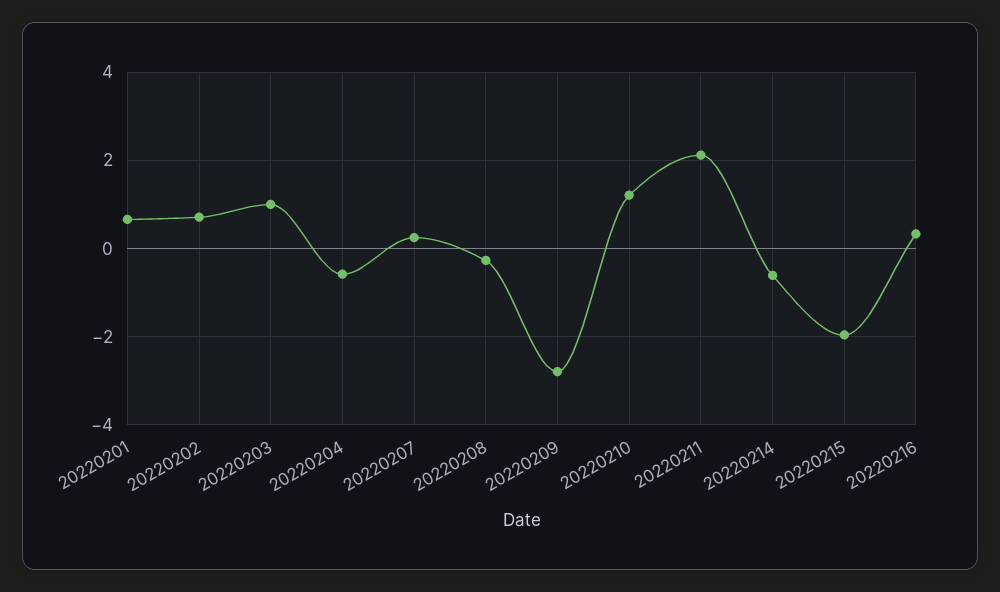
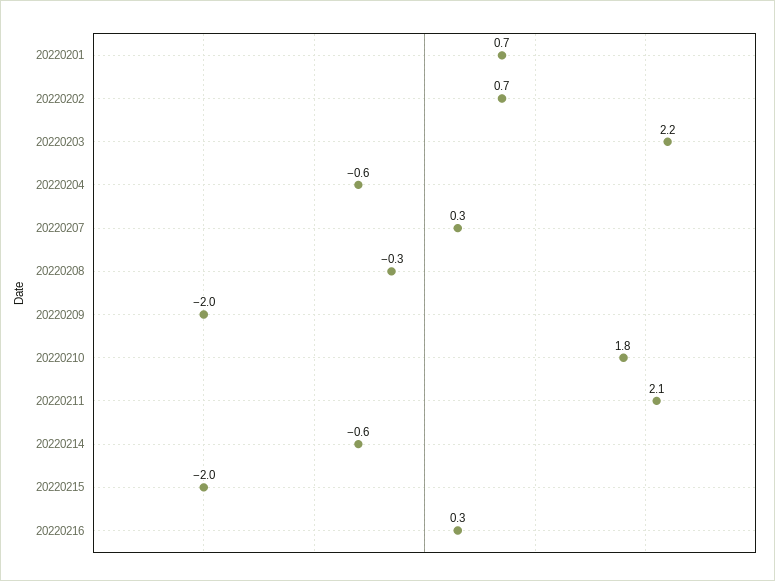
20220203: 1 -> 2.2
20220209: -2.8 -> -2
20220210: 1.2 -> 1.8

